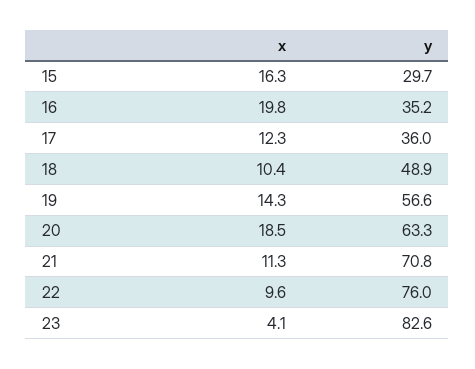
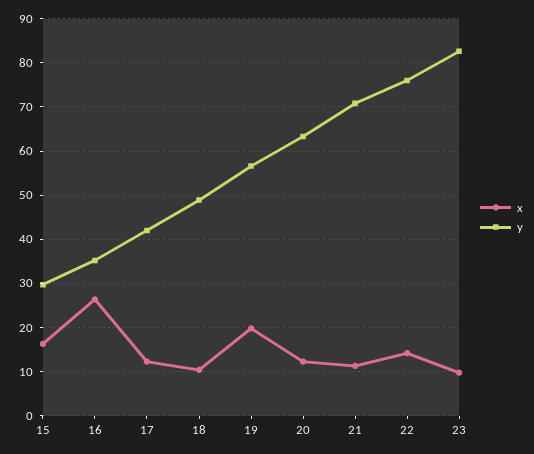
x, 16: 19.8 -> 26
y, 17: 36 -> 42
x, 19: 14.3 -> 20
x, 20: 18.5 -> 12
x, 22: 9.6 -> 14
x, 23: 4.1 -> 10

